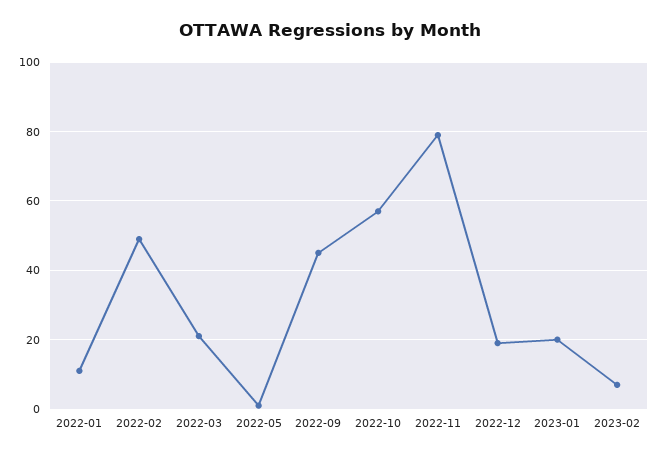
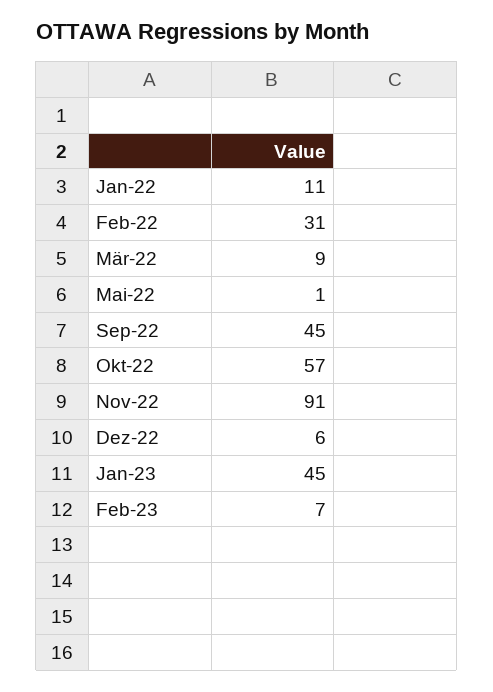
2022-02: 50 -> 31
2022-03: 20 -> 9
2022-11: 80 -> 91
2022-12: 20 -> 6
2023-01: 20 -> 45

